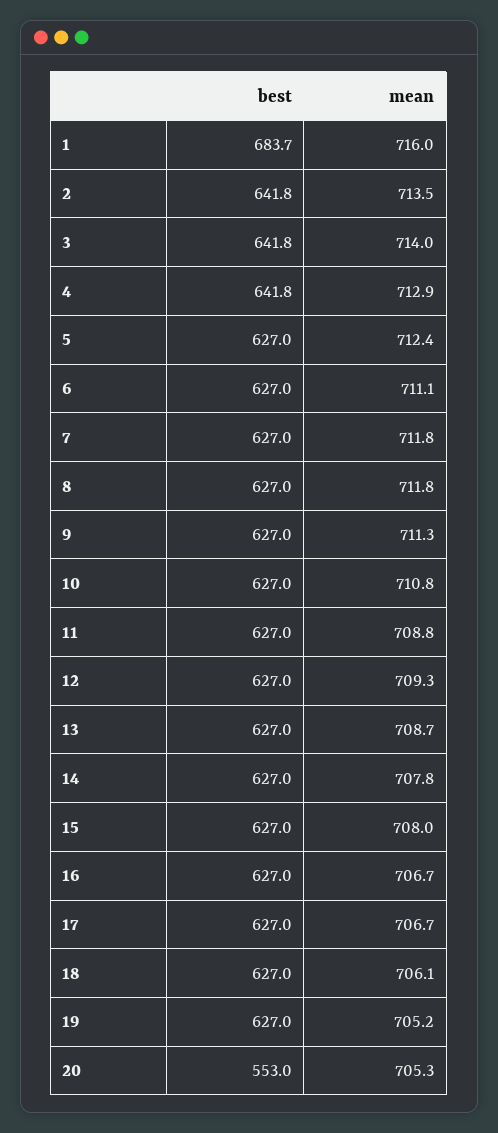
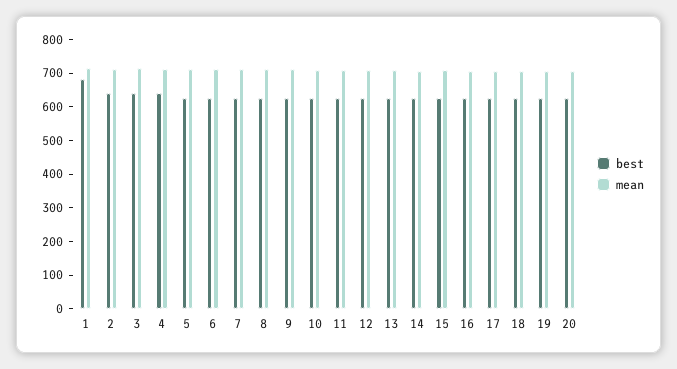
best, 20: 553 -> 625

